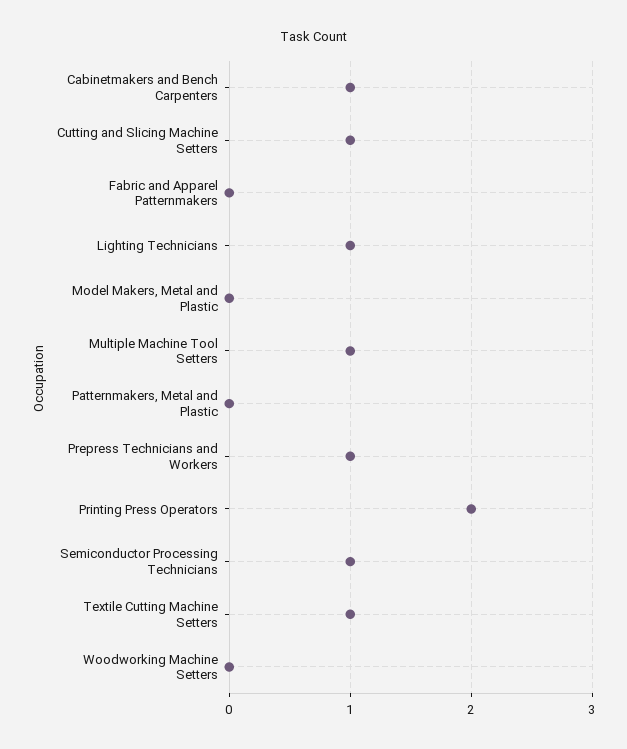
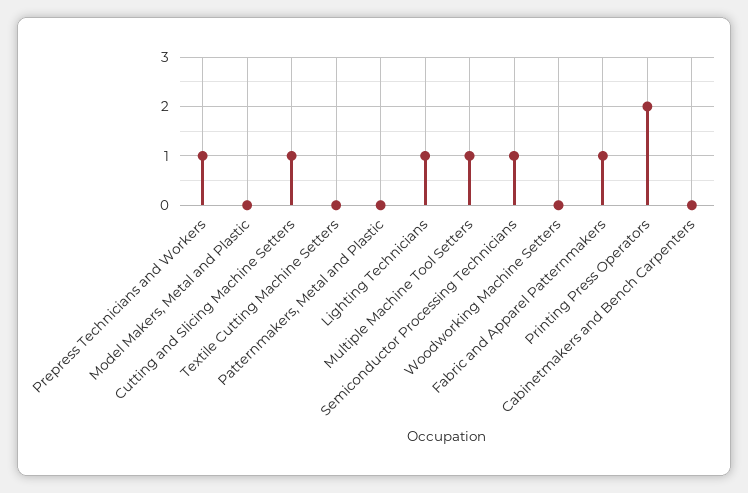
Cabinetmakers and Bench Carpenters: 1 -> 0
Fabric and Apparel Patternmakers: 0 -> 1
Textile Cutting Machine Setters: 1 -> 0

